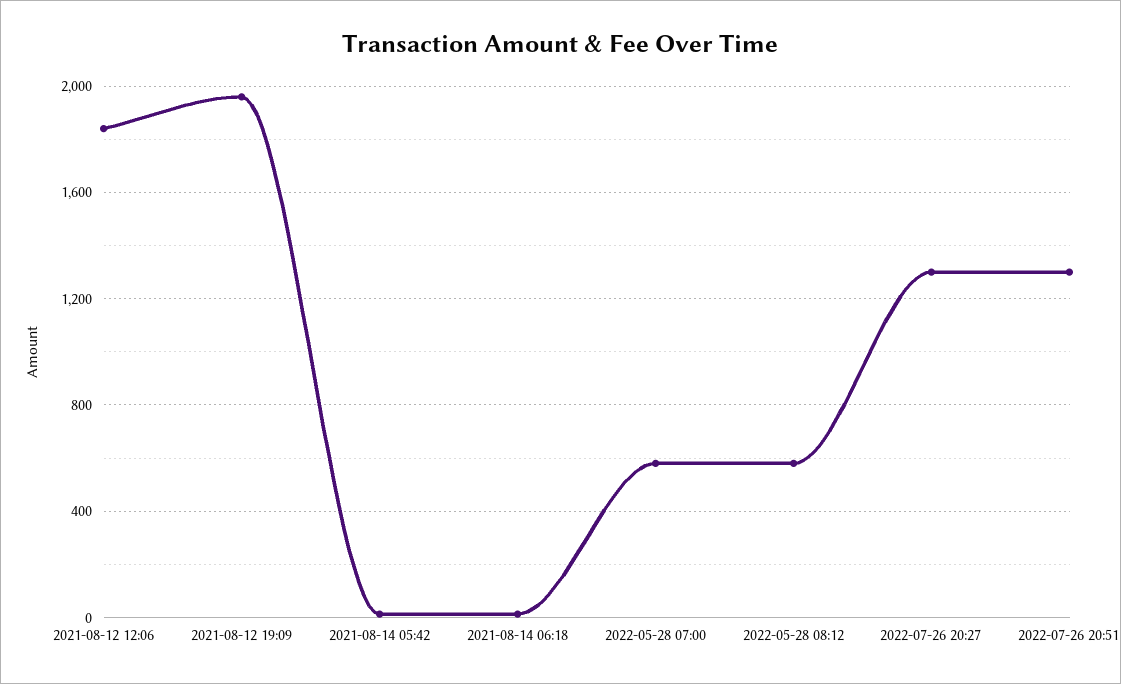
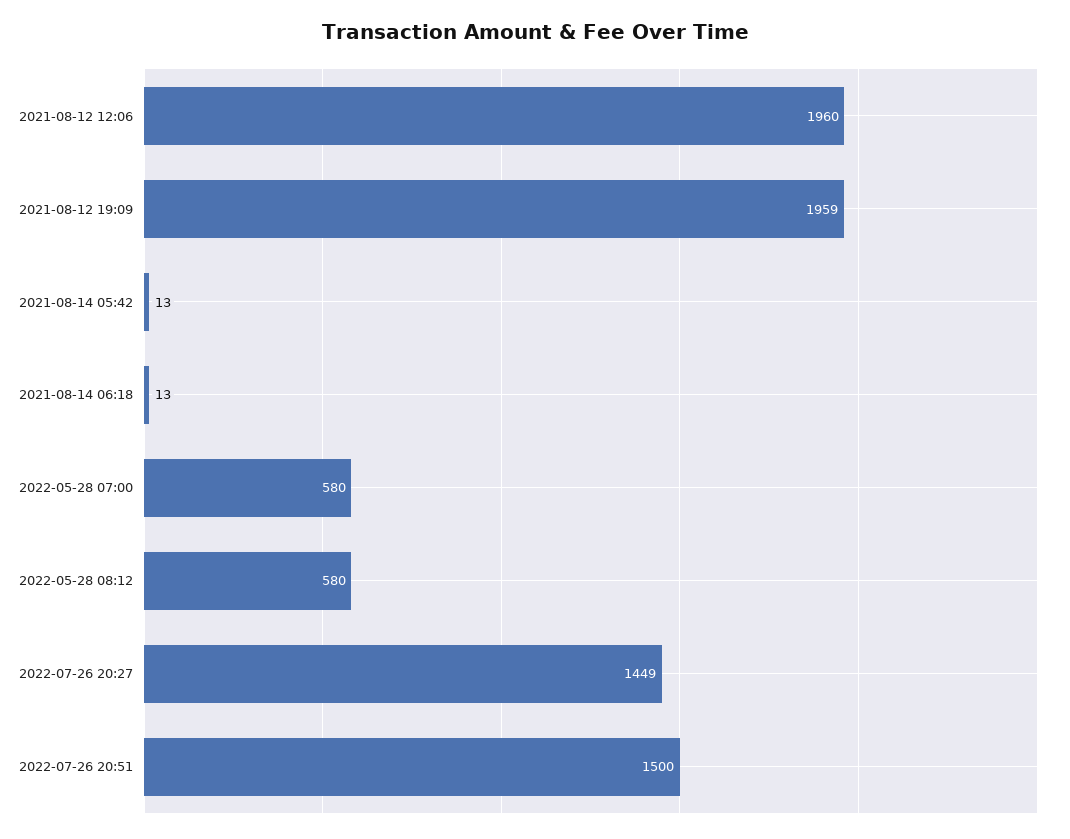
2021-08-12 12:06: 1850 -> 1960
2022-07-26 20:27: 1300 -> 1449
2022-07-26 20:51: 1300 -> 1500

